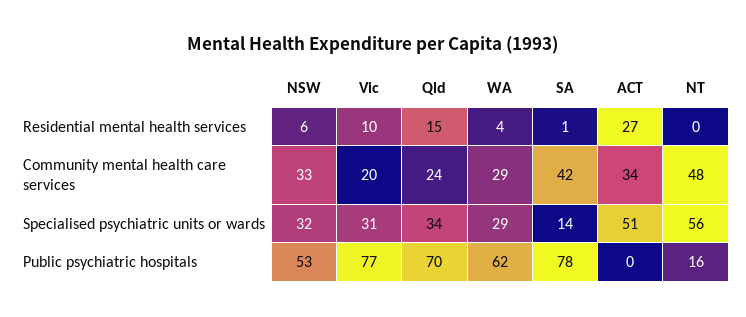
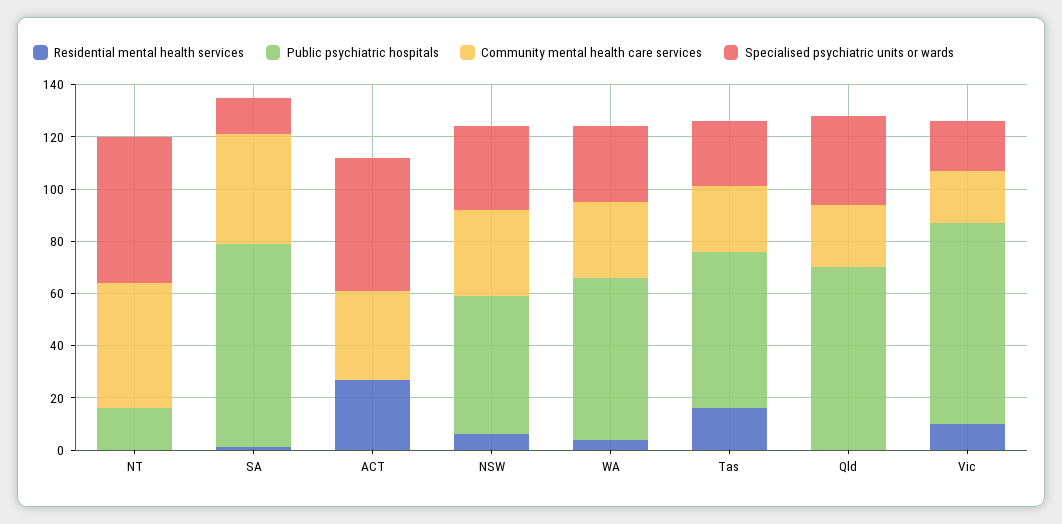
Residential mental health services, Qld: 15 -> 0
Specialised psychiatric units or wards, Vic: 31 -> 20
Residential mental health services, Tas: none -> 15
Public psychiatric hospitals, Tas: none -> 60
Community mental health care services, Tas: none -> 25
Specialised psychiatric units or wards, Tas: none -> 25

